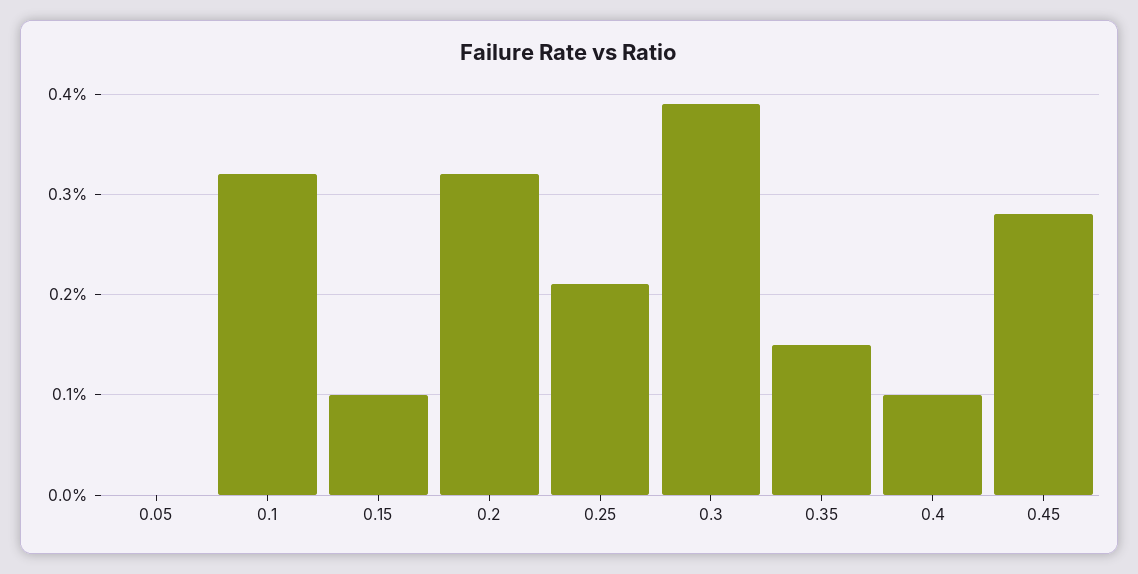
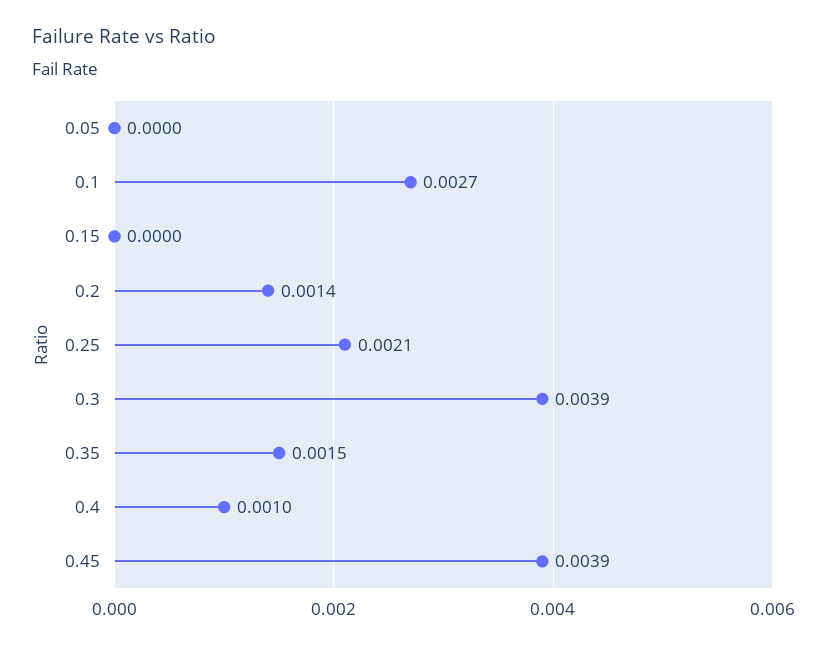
0.1: 0.0032 -> 0.0027
0.15: 0.001 -> 0
0.2: 0.0032 -> 0.0014
0.45: 0.0028 -> 0.0039

